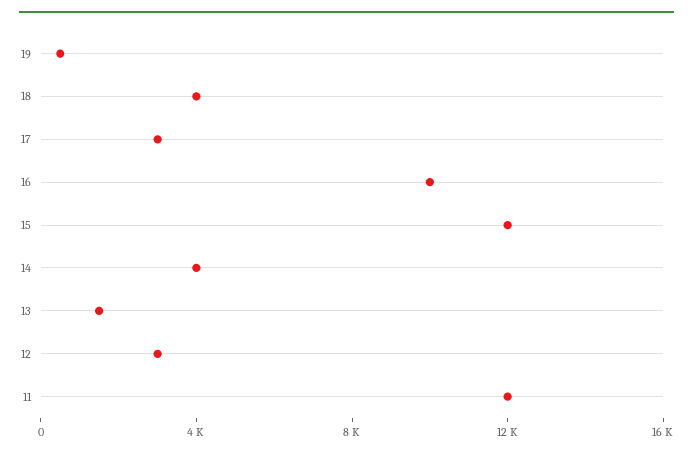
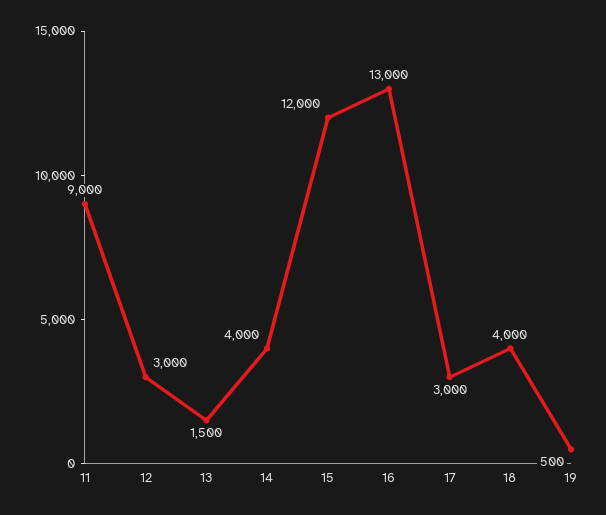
16: 10000 -> 13000
11: 12000 -> 9000

